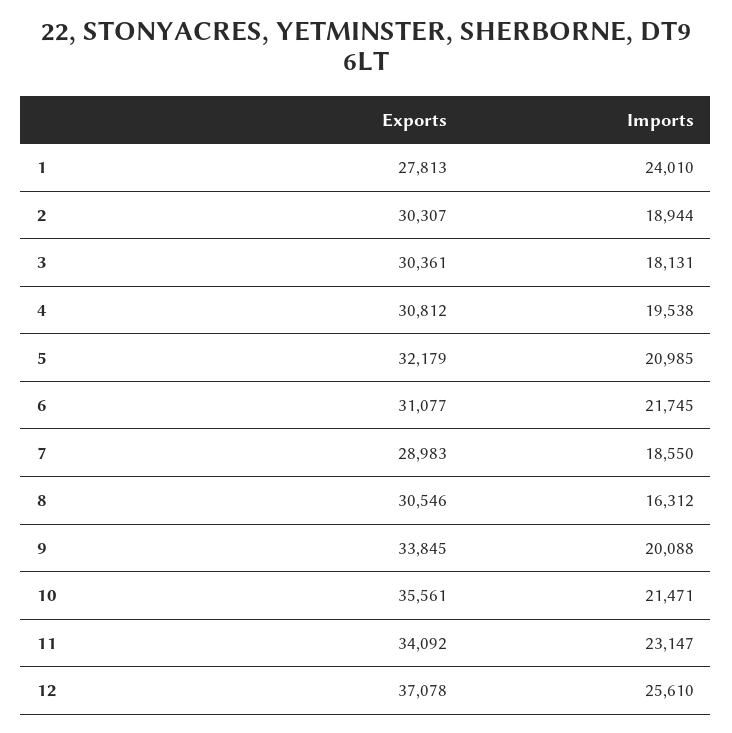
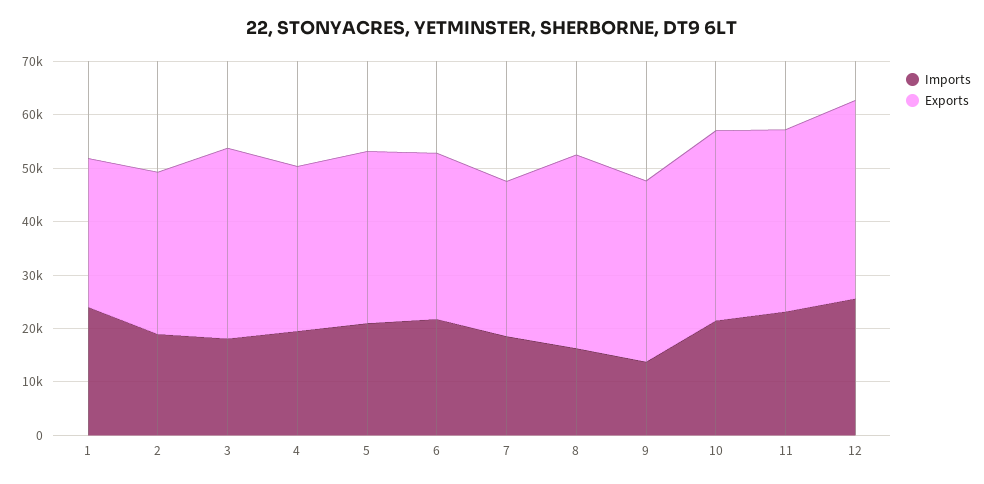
Exports, 3: 30361 -> 36000
Exports, 8: 30546 -> 36000
Imports, 9: 20088 -> 14000

